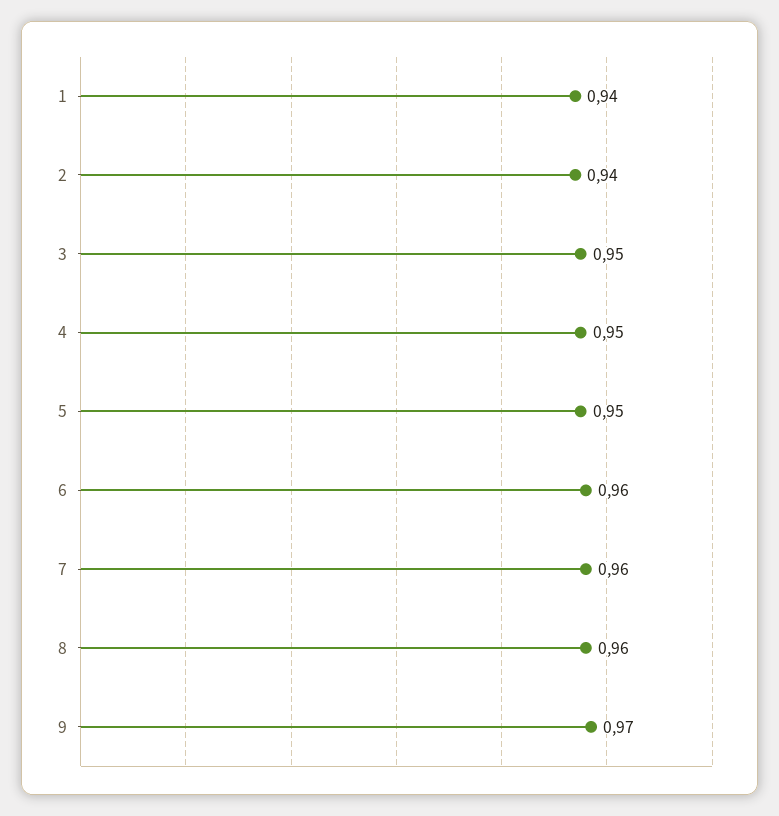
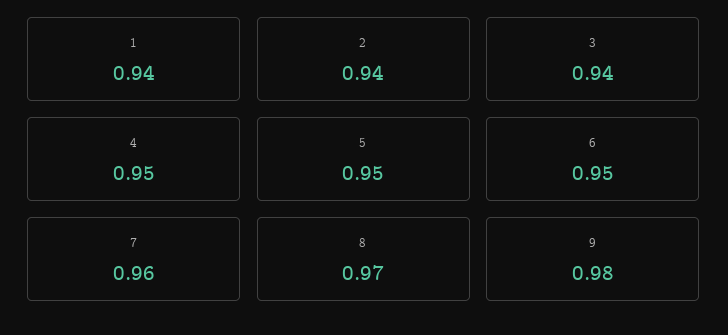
3: 0.95 -> 0.94
6: 0.96 -> 0.95
8: 0.96 -> 0.97
9: 0.97 -> 0.98

